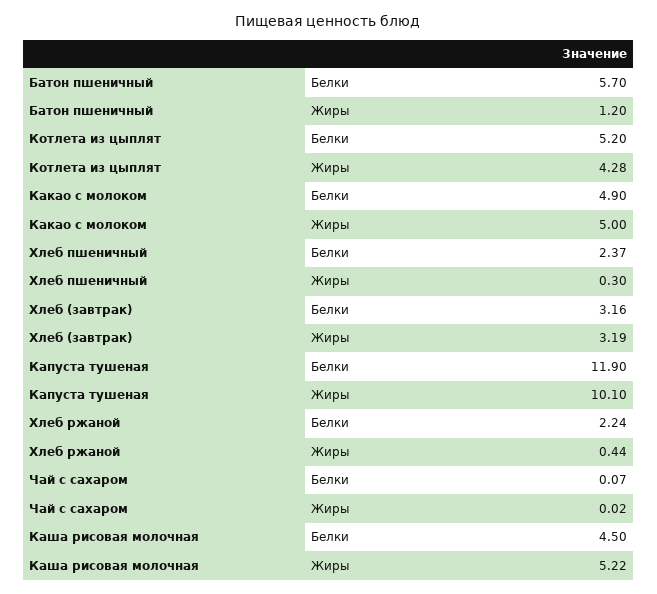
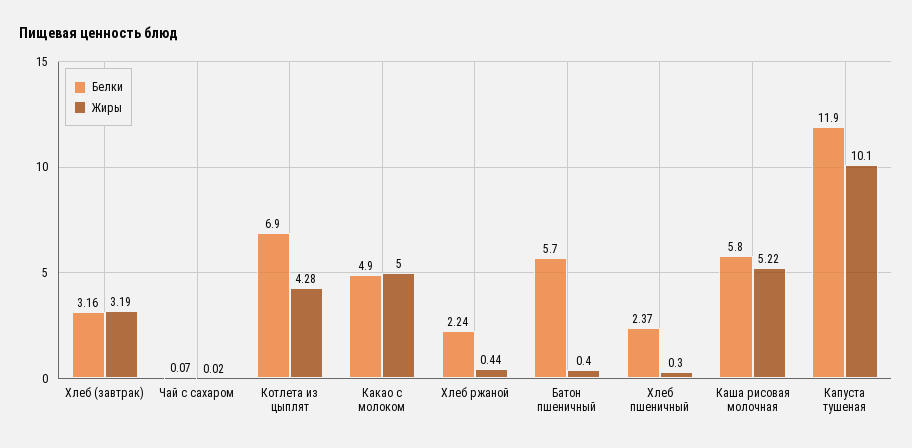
Жиры, Батон пшеничный: 1.2 -> 0.4
Белки, Котлета из цыплят: 5.2 -> 6.9
Белки, Каша рисовая молочная: 4.5 -> 5.8

